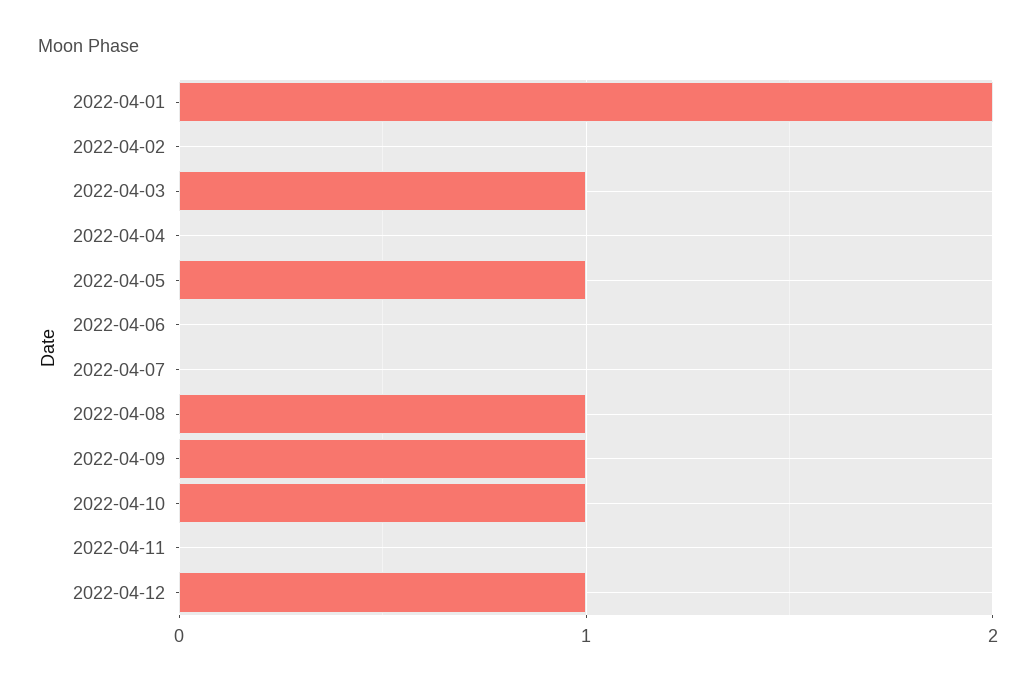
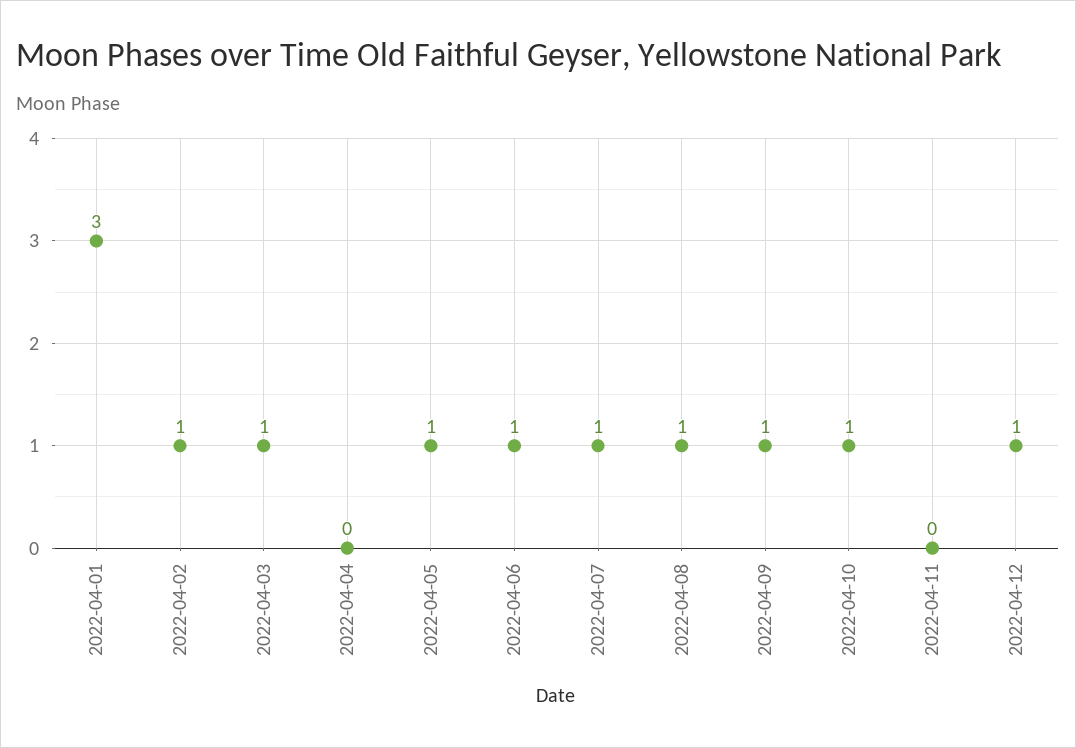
2022-04-01: 2 -> 3
2022-04-02: 0 -> 1
2022-04-06: 0 -> 1
2022-04-07: 0 -> 1

